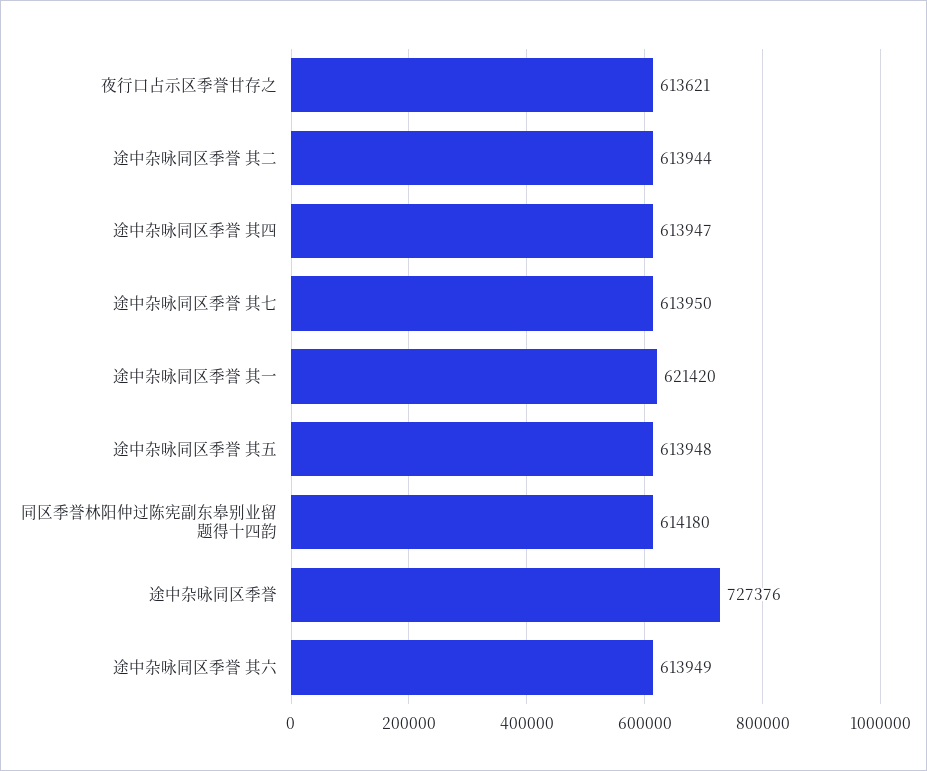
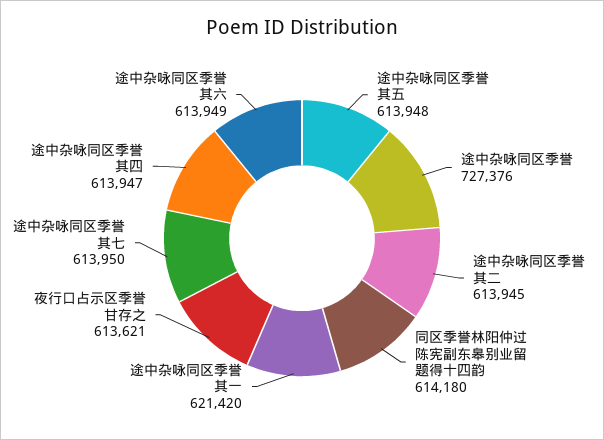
途中杂咏同区季誉 其二: 613944 -> 613945

